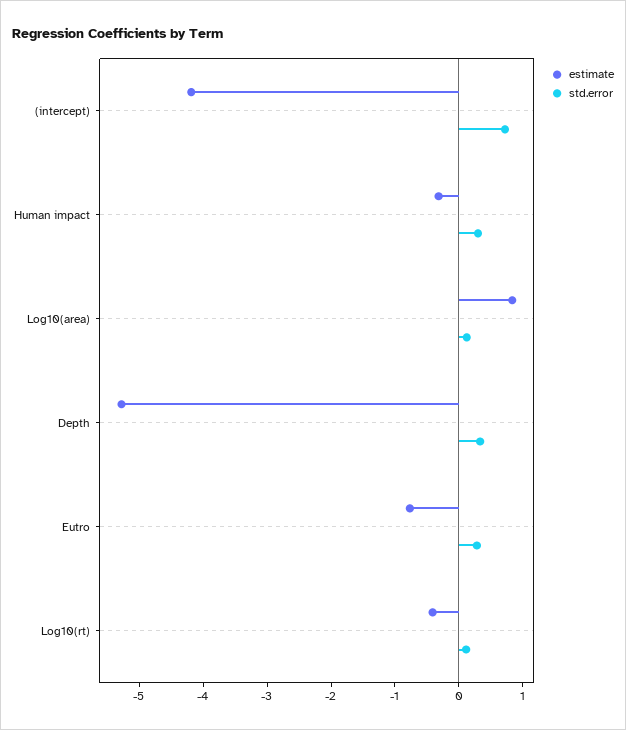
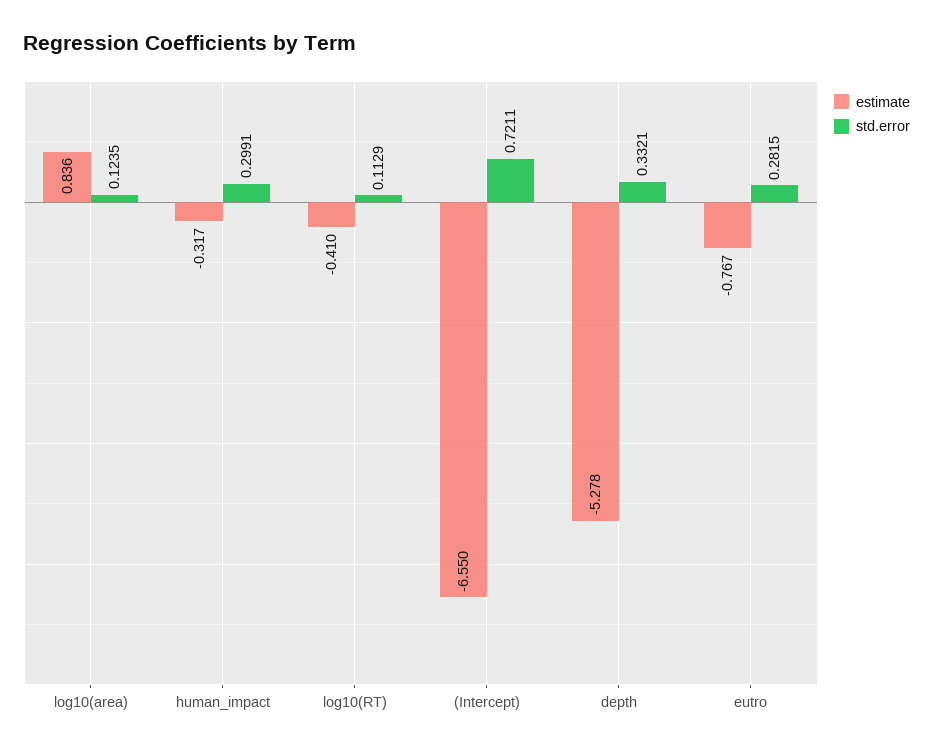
estimate, (intercept): -4.2 -> -6.55

